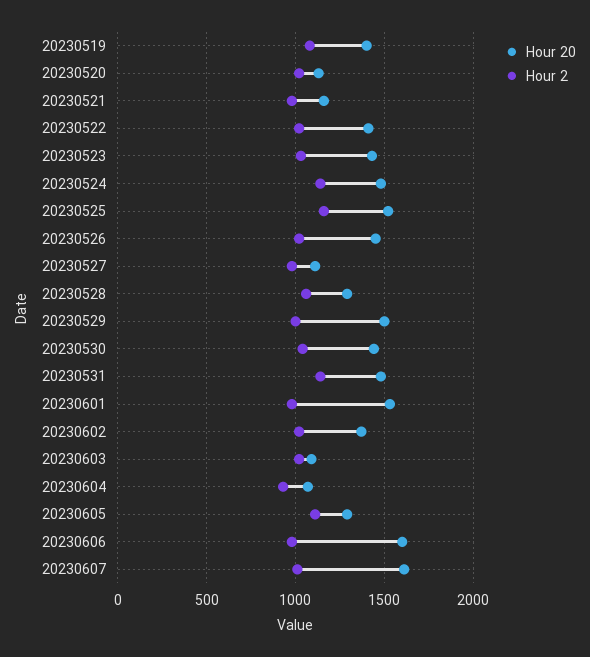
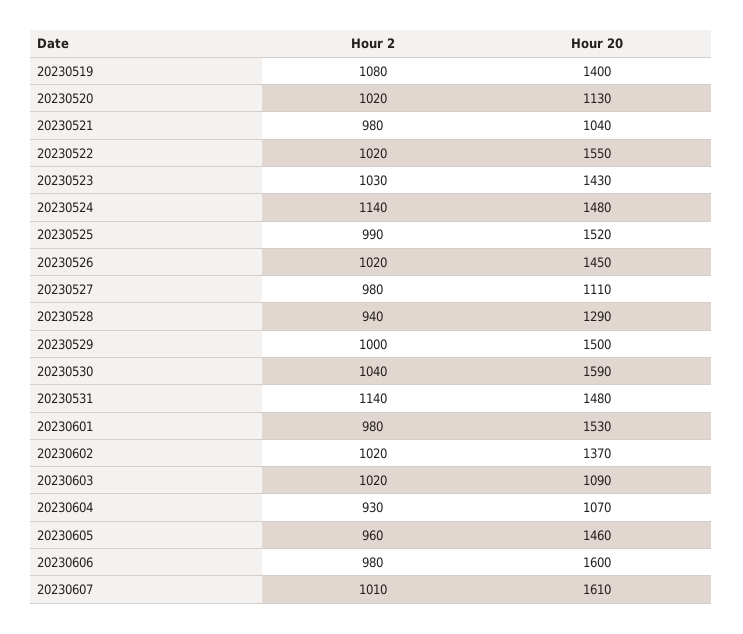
Hour 20, 20230521: 1150 -> 1040
Hour 20, 20230522: 1400 -> 1550
Hour 2, 20230525: 1150 -> 990
Hour 2, 20230528: 1050 -> 940
Hour 20, 20230530: 1450 -> 1590
Hour 20, 20230605: 1300 -> 1460
Hour 2, 20230605: 1100 -> 960

